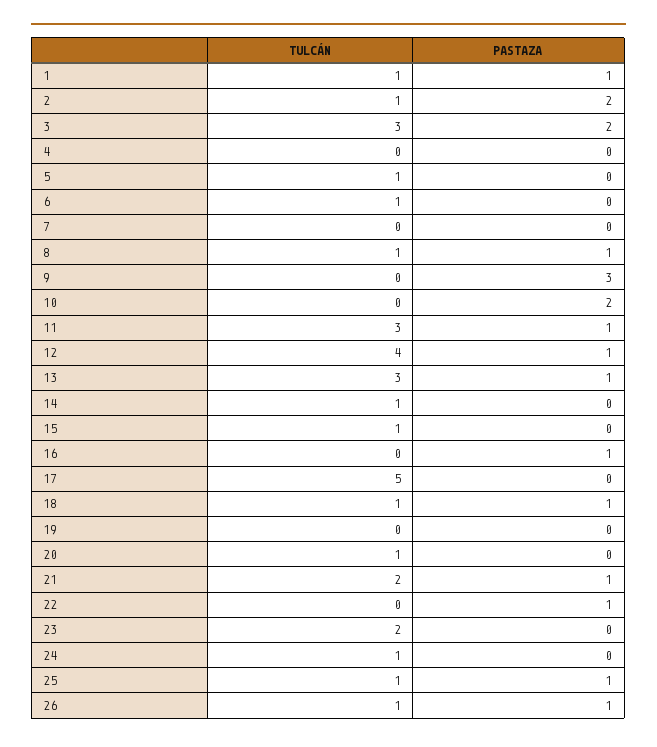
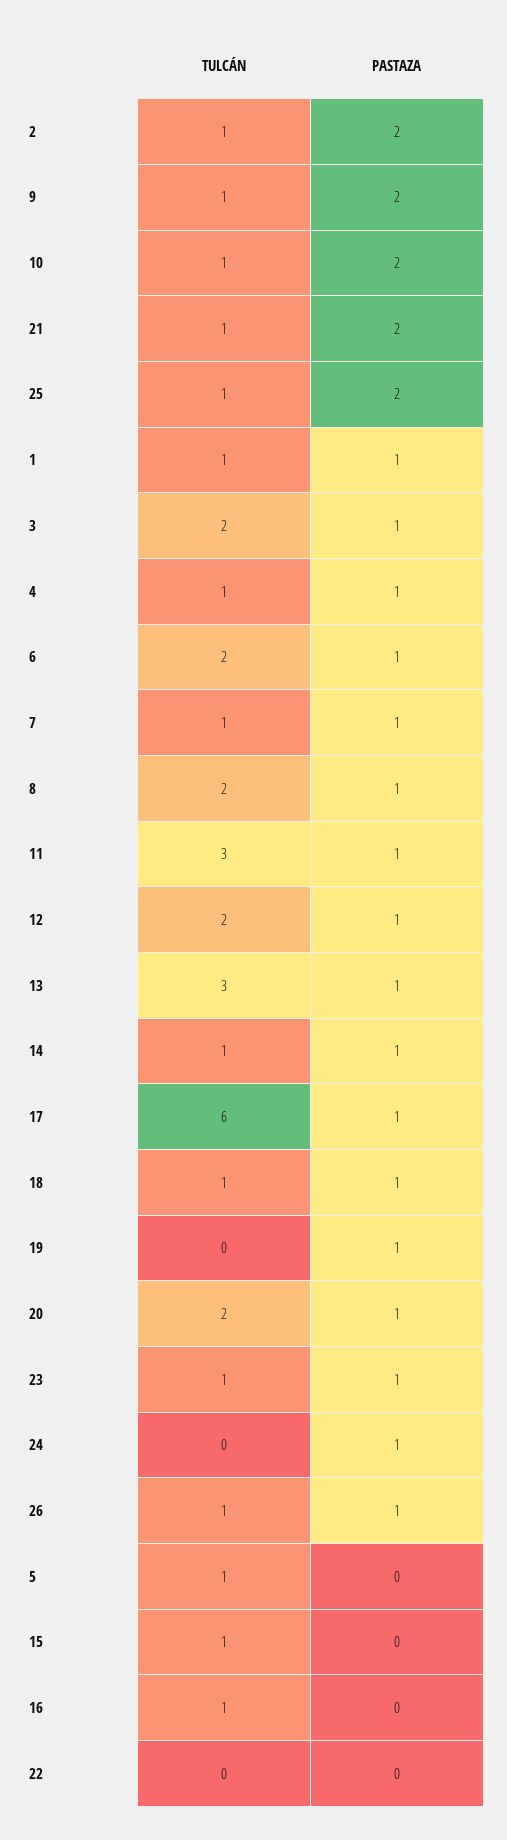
TULCÁN, 3: 3 -> 2
PASTAZA, 3: 2 -> 1
TULCÁN, 4: 0 -> 1
PASTAZA, 4: 0 -> 1
TULCÁN, 6: 1 -> 2
PASTAZA, 6: 0 -> 1
TULCÁN, 7: 0 -> 1
PASTAZA, 7: 0 -> 1
TULCÁN, 8: 1 -> 2
TULCÁN, 9: 0 -> 1
PASTAZA, 9: 3 -> 2
TULCÁN, 10: 0 -> 1
TULCÁN, 12: 4 -> 2
PASTAZA, 14: 0 -> 1
TULCÁN, 16: 0 -> 1
PASTAZA, 16: 1 -> 0
TULCÁN, 17: 5 -> 6
PASTAZA, 17: 0 -> 1
PASTAZA, 19: 0 -> 1
TULCÁN, 20: 1 -> 2
PASTAZA, 20: 0 -> 1
TULCÁN, 21: 2 -> 1
PASTAZA, 21: 1 -> 2
PASTAZA, 22: 1 -> 0
TULCÁN, 23: 2 -> 1
PASTAZA, 23: 0 -> 1
TULCÁN, 24: 1 -> 0
PASTAZA, 24: 0 -> 1
PASTAZA, 25: 1 -> 2

